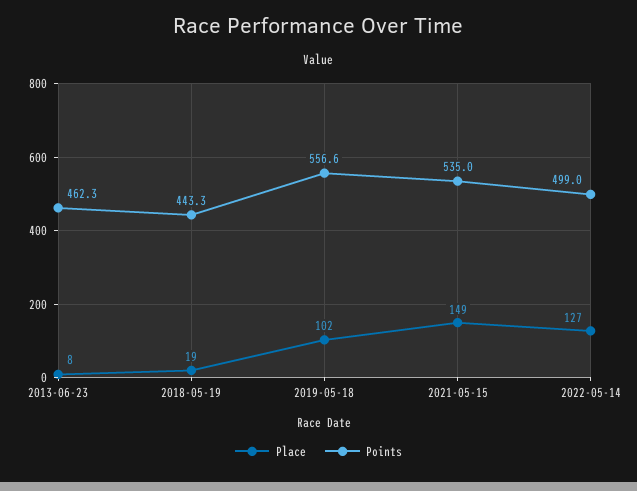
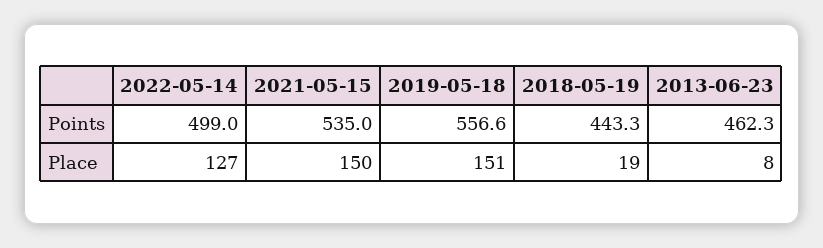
Place, 2019-05-18: 102 -> 151
Place, 2021-05-15: 149 -> 150

